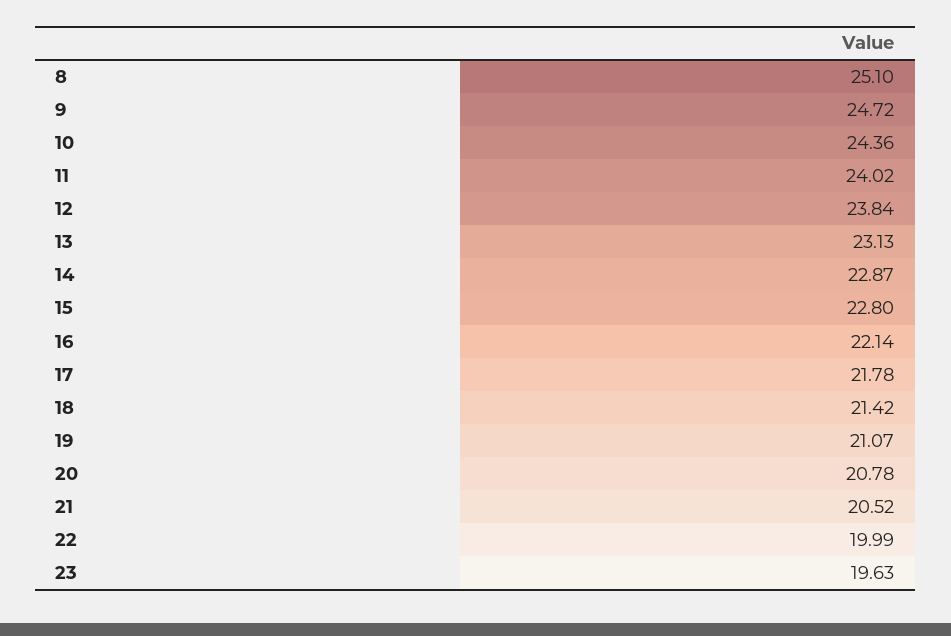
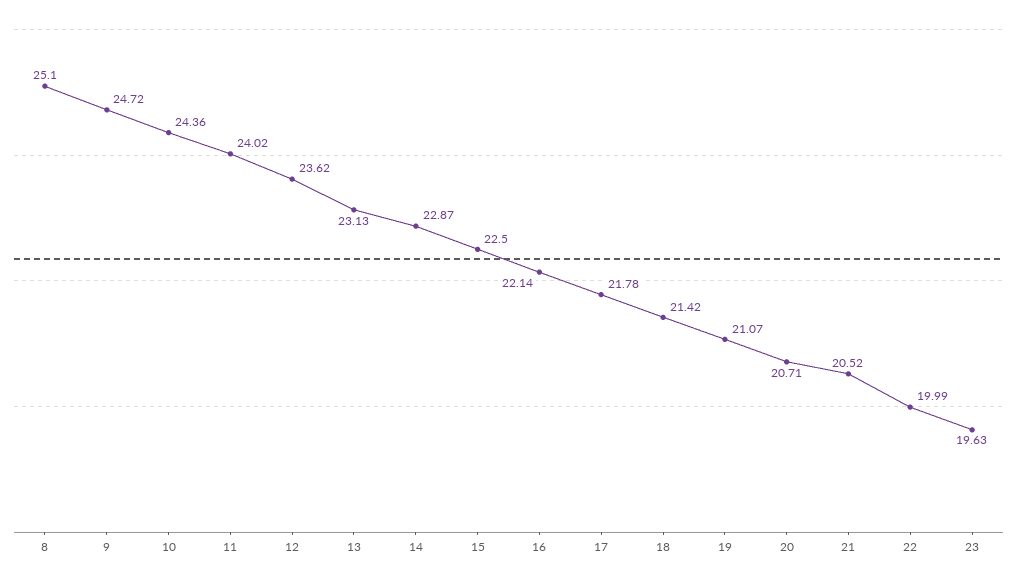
12: 23.84 -> 23.62
15: 22.8 -> 22.5
20: 20.78 -> 20.71

